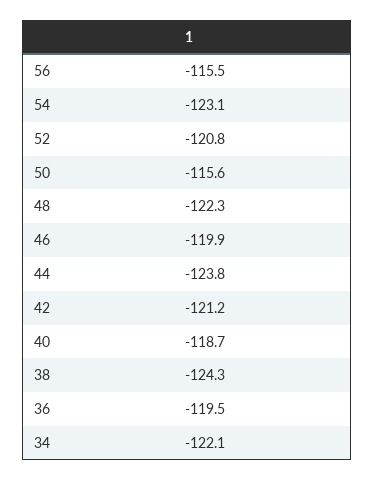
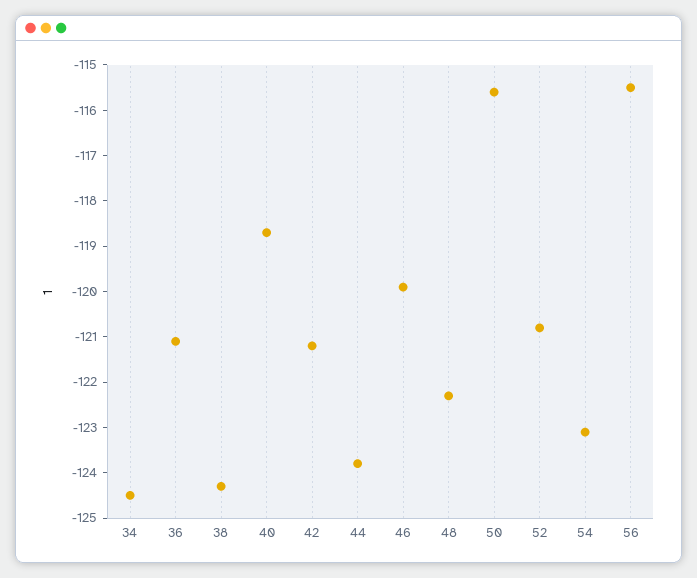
36: -119.5 -> -121
34: -122.1 -> -124.5

